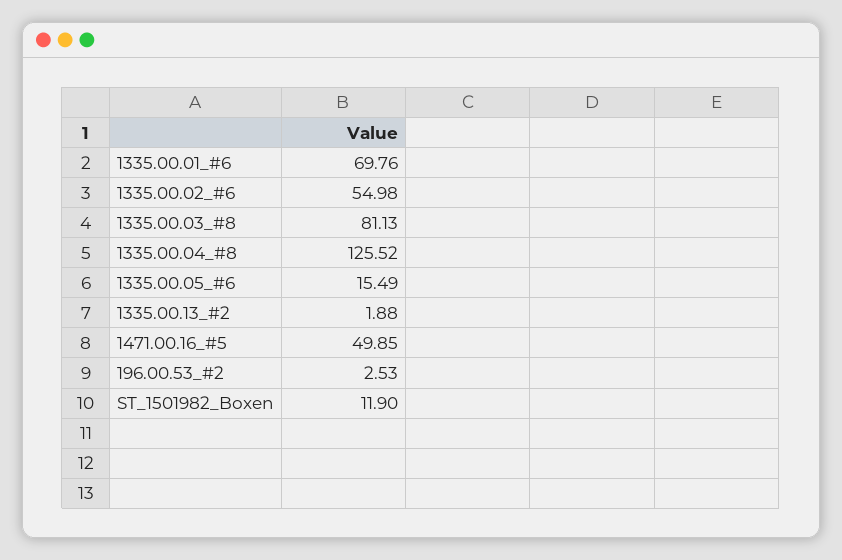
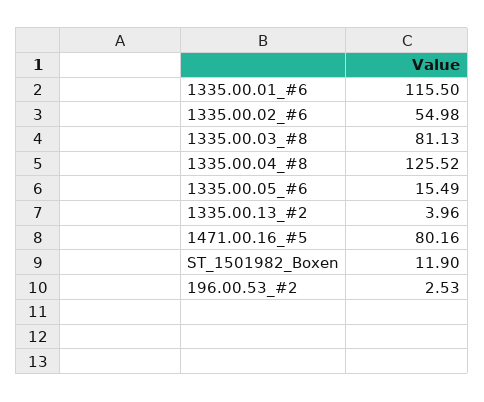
1335.00.01_#6: 69.76 -> 115.5
1335.00.13_#2: 1.88 -> 3.96
1471.00.16_#5: 49.85 -> 80.16

